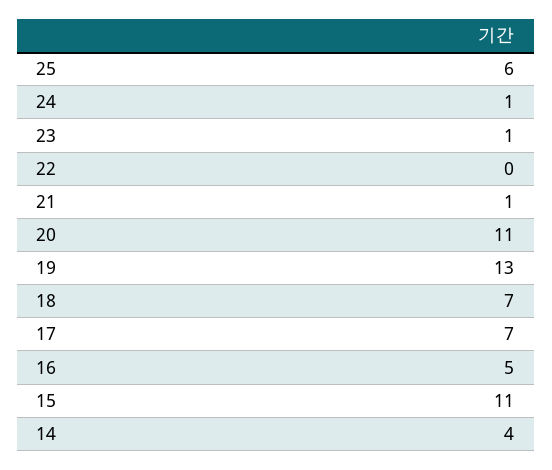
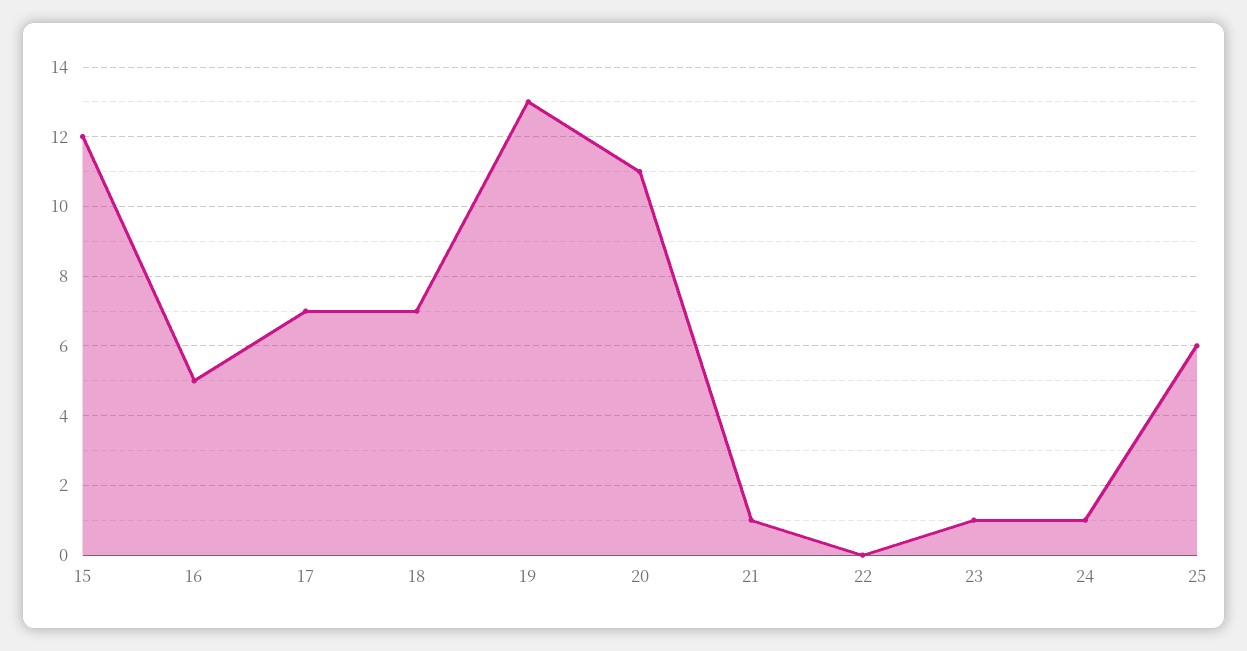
15: 11 -> 12
14: 4 -> none

